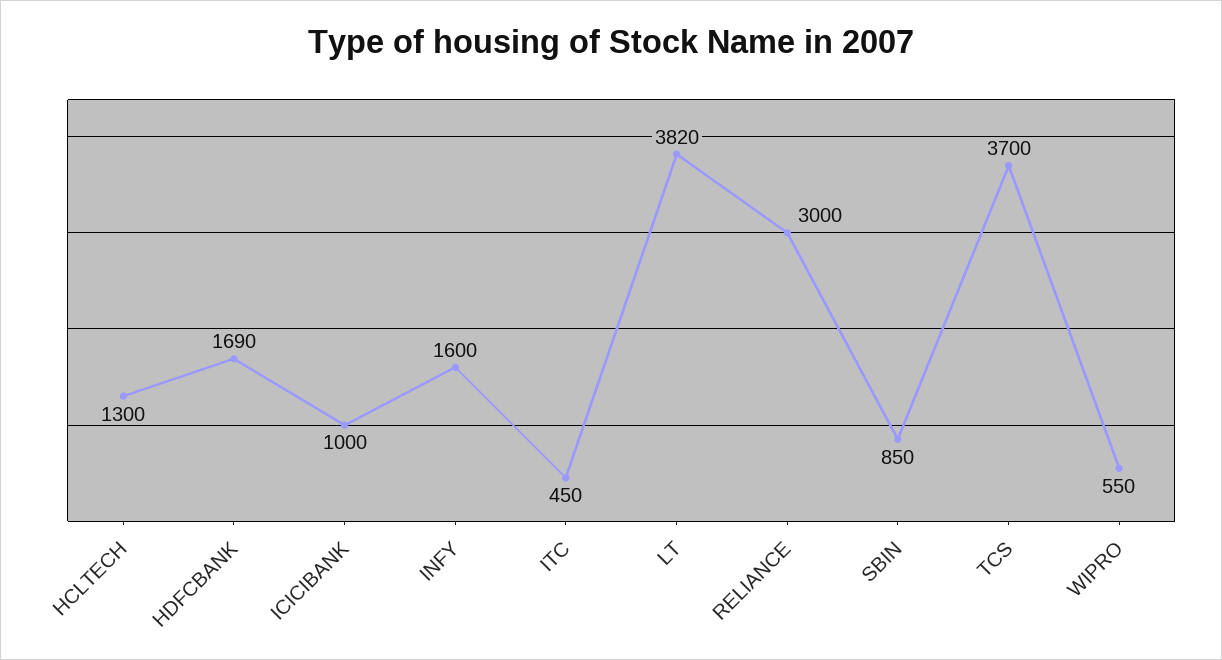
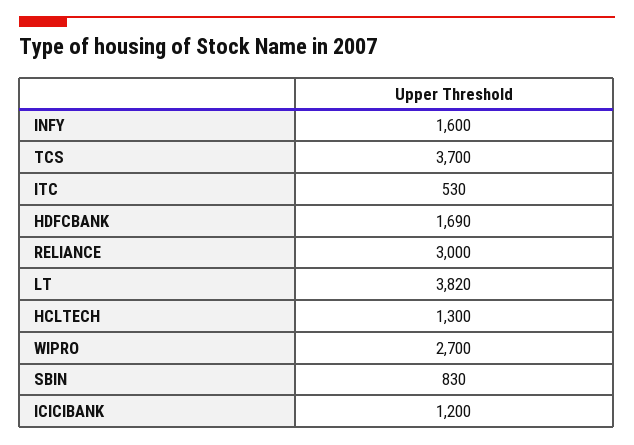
ICICIBANK: 1000 -> 1200
ITC: 450 -> 530
SBIN: 850 -> 830
WIPRO: 550 -> 2700

